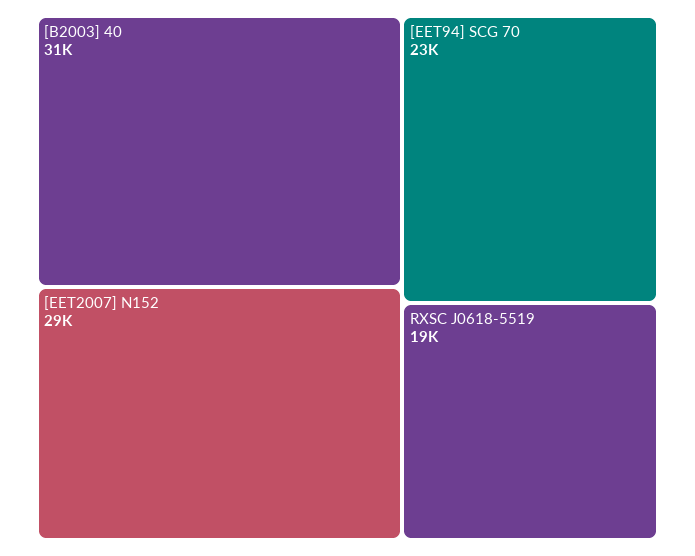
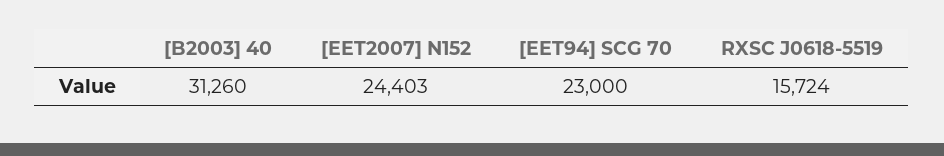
[EET2007] N152: 29000 -> 24403
RXSC J0618-5519: 19000 -> 15724

